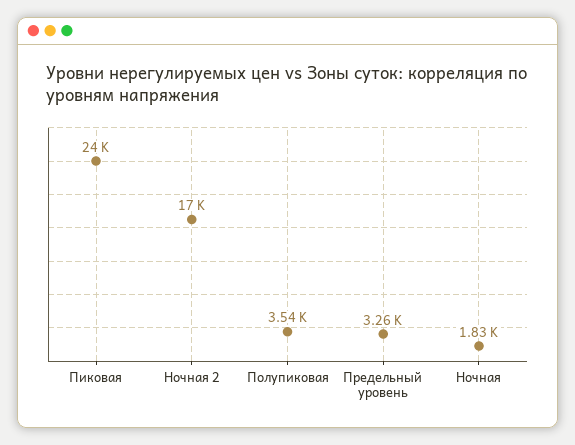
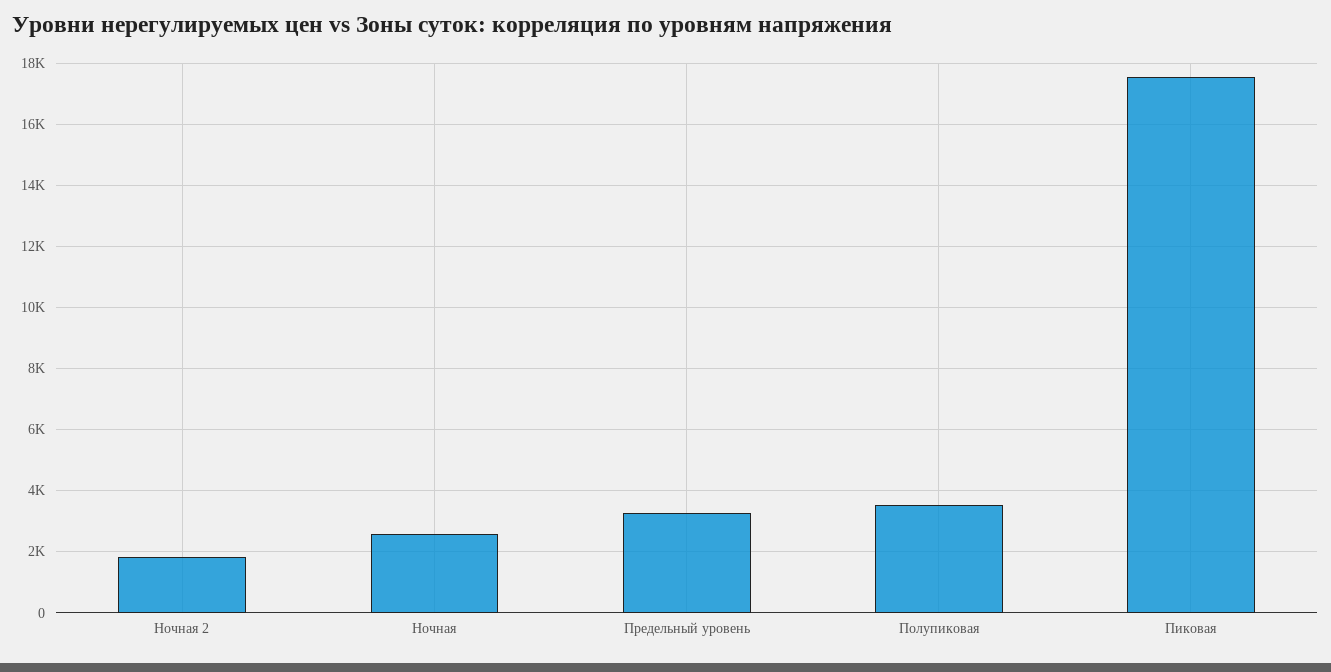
Пиковая: 24000 -> 17600
Ночная 2: 17000 -> 1800
Ночная: 1830 -> 2600

